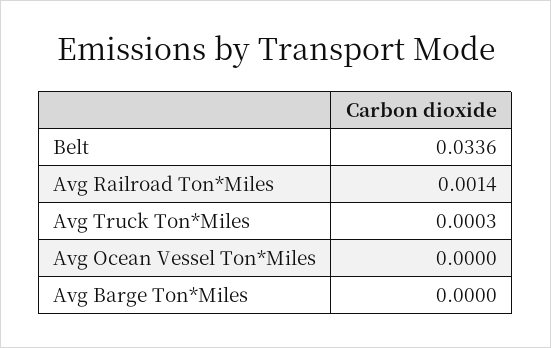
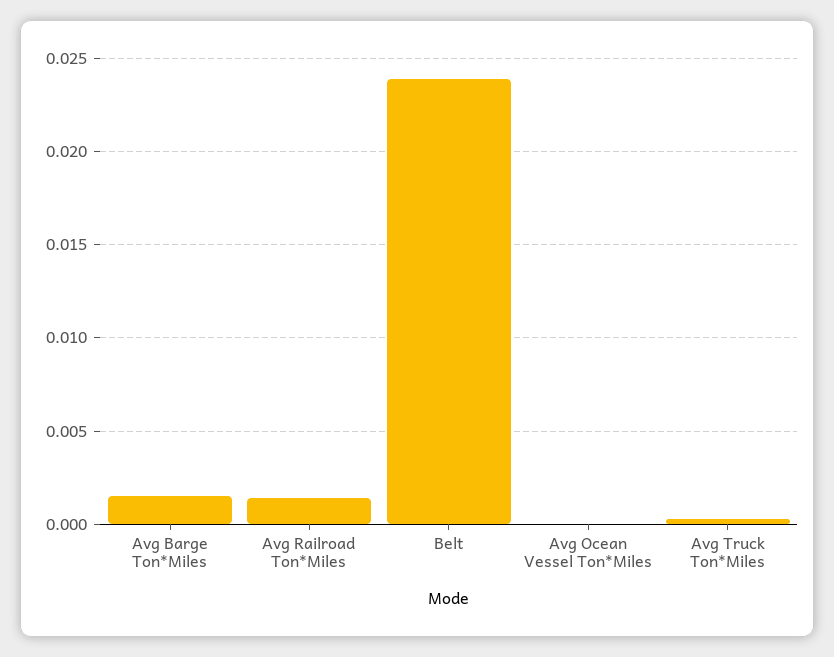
Belt: 0.0336 -> 0.024
Avg Barge Ton*Miles: 0 -> 0.0015

